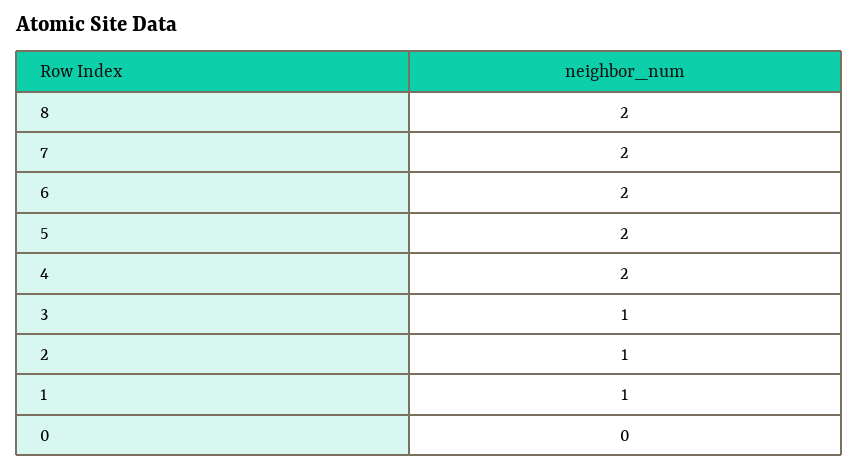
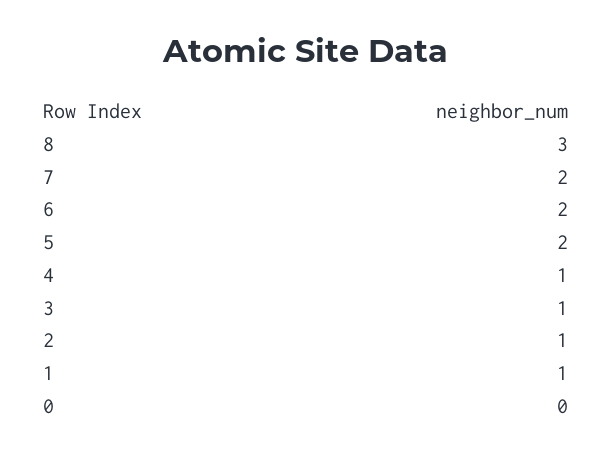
8: 2 -> 3
4: 2 -> 1

